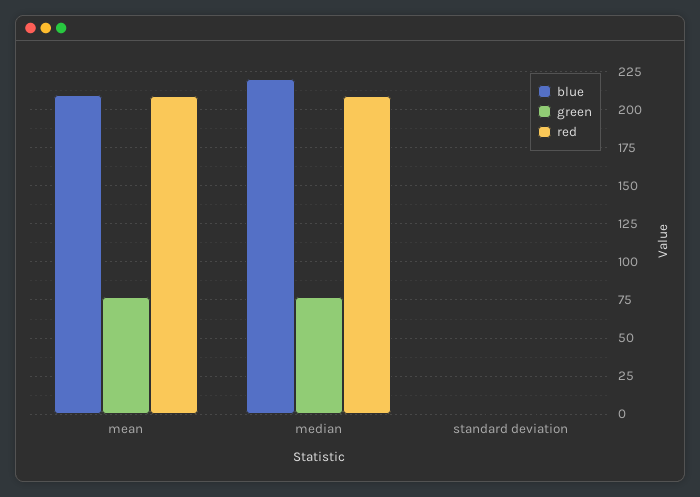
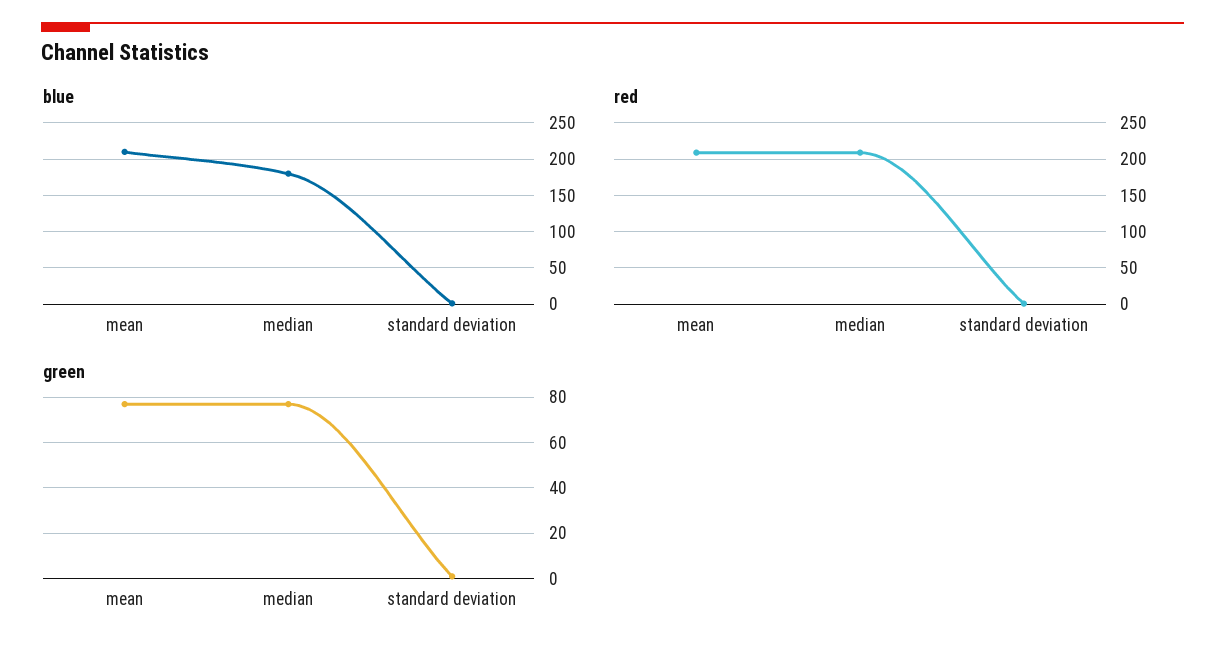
blue, median: 220 -> 180

